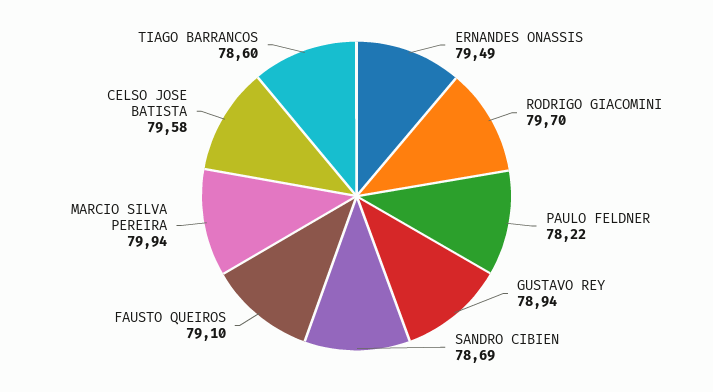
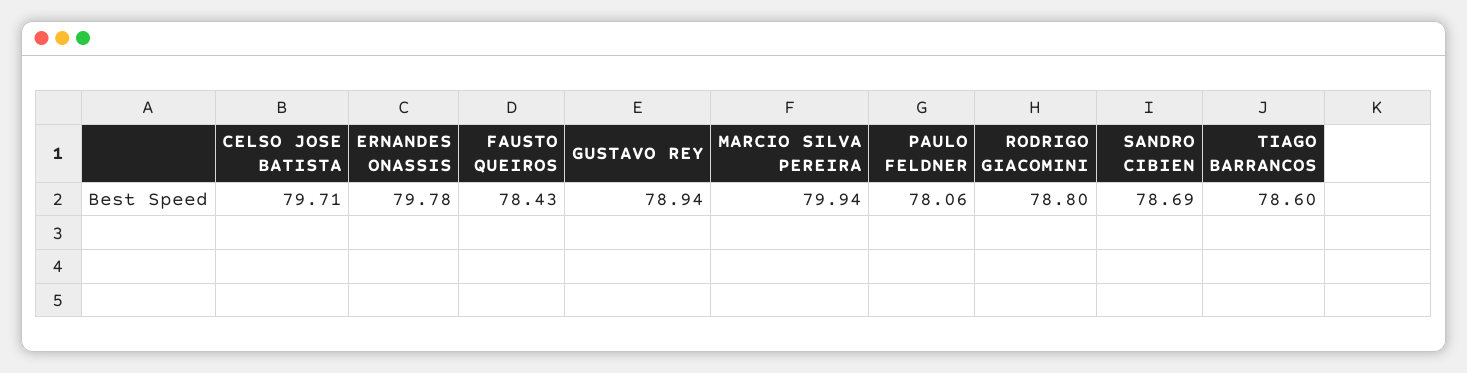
ERNANDES ONASSIS: 79.49 -> 79.78
RODRIGO GIACOMINI: 79.7 -> 78.8
PAULO FELDNER: 78.22 -> 78.06
FAUSTO QUEIROS: 79.1 -> 78.43
CELSO JOSE BATISTA: 79.58 -> 79.71

